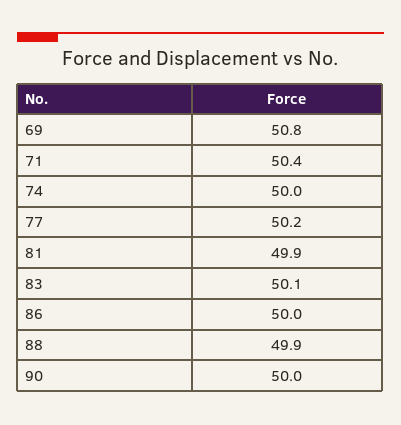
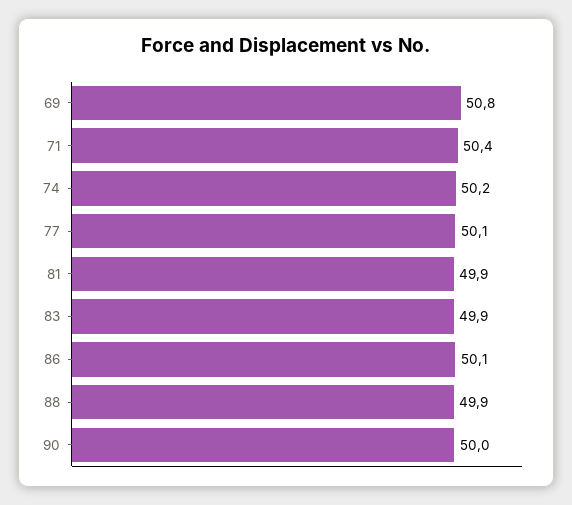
74: 50 -> 50.2
77: 50.2 -> 50.1
83: 50.1 -> 49.9
86: 50 -> 50.1

